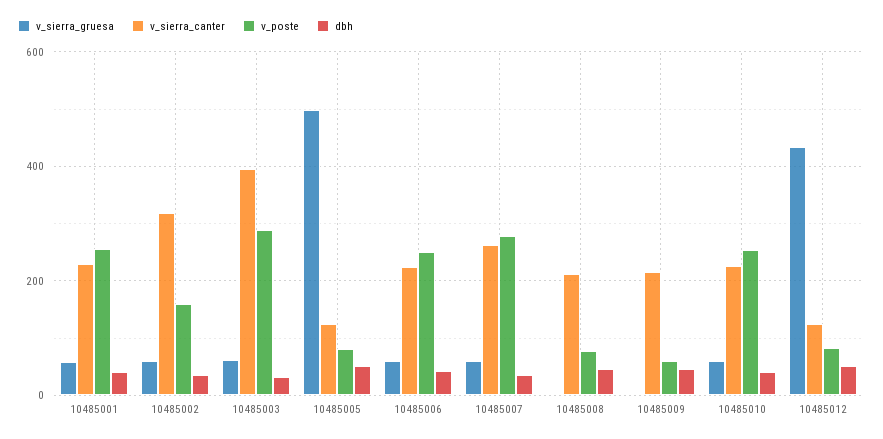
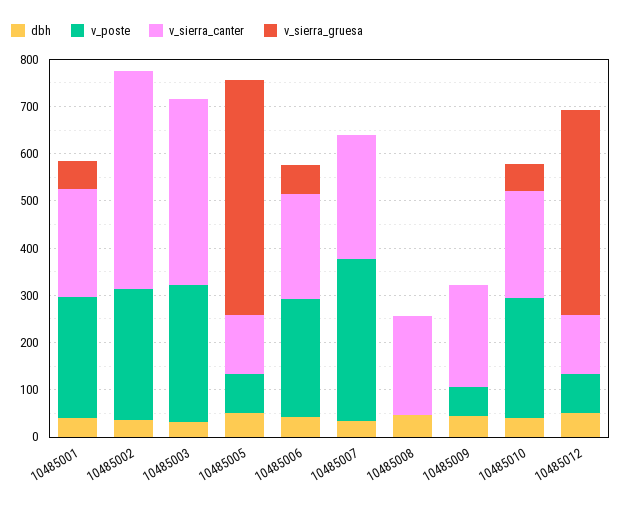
v_sierra_gruesa, 10485002: 60 -> 0
v_sierra_canter, 10485002: 320 -> 460
v_poste, 10485002: 160 -> 280
v_sierra_gruesa, 10485003: 60 -> 0
v_sierra_gruesa, 10485007: 60 -> 0
v_poste, 10485007: 280 -> 340
v_poste, 10485008: 80 -> 0

